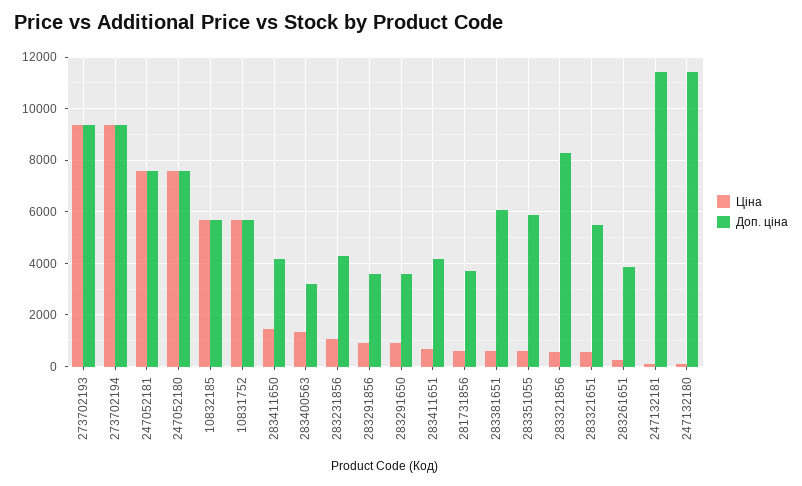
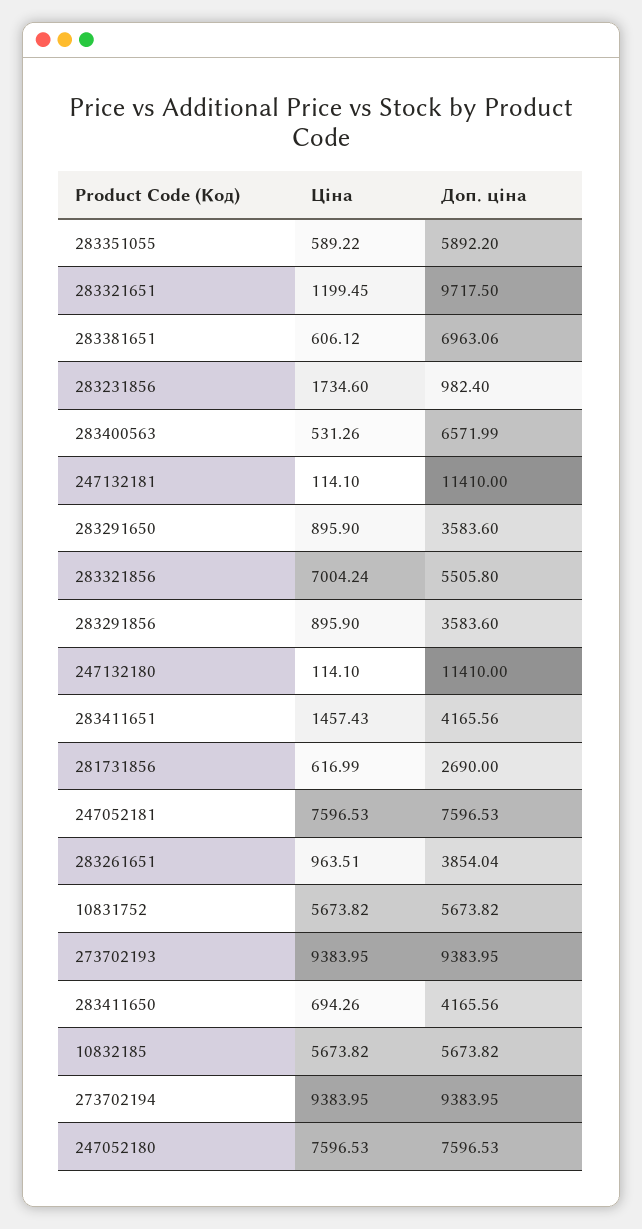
Ціна, 283411650: 1500 -> 694.26
Ціна, 283400563: 1250 -> 531.26
Доп. ціна, 283400563: 3250 -> 6571.99
Ціна, 283231856: 1000 -> 1734.6
Доп. ціна, 283231856: 4250 -> 982.4
Ціна, 283411651: 750 -> 1457.43
Доп. ціна, 281731856: 3750 -> 2690
Доп. ціна, 283381651: 6000 -> 6963.06
Ціна, 283321856: 500 -> 7004.24
Доп. ціна, 283321856: 8250 -> 5505.8
Ціна, 283321651: 500 -> 1199.45
Доп. ціна, 283321651: 5500 -> 9717.5
Ціна, 283261651: 250 -> 963.51

